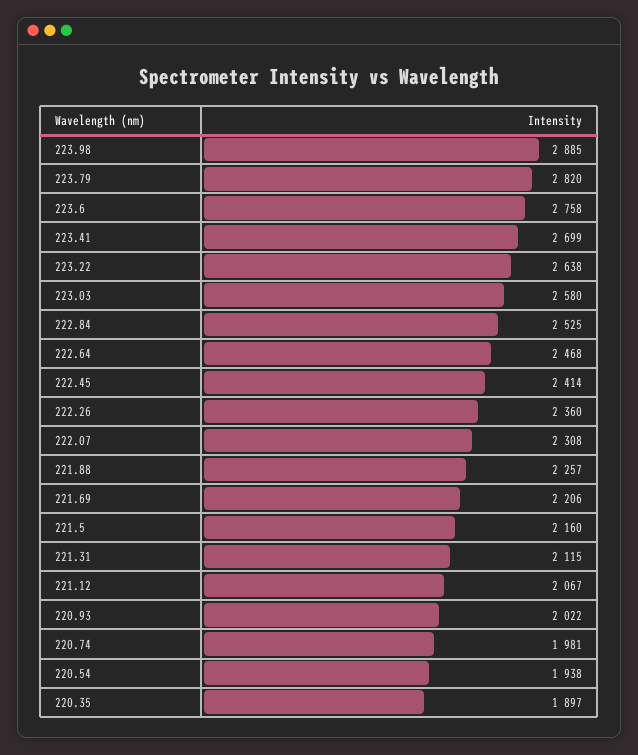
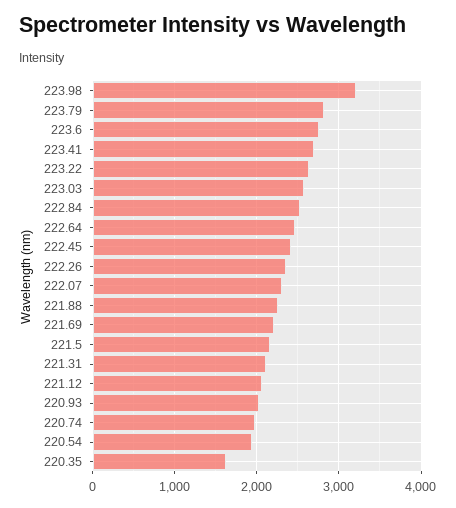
223.98: 2885 -> 3200
220.35: 1897 -> 1600

